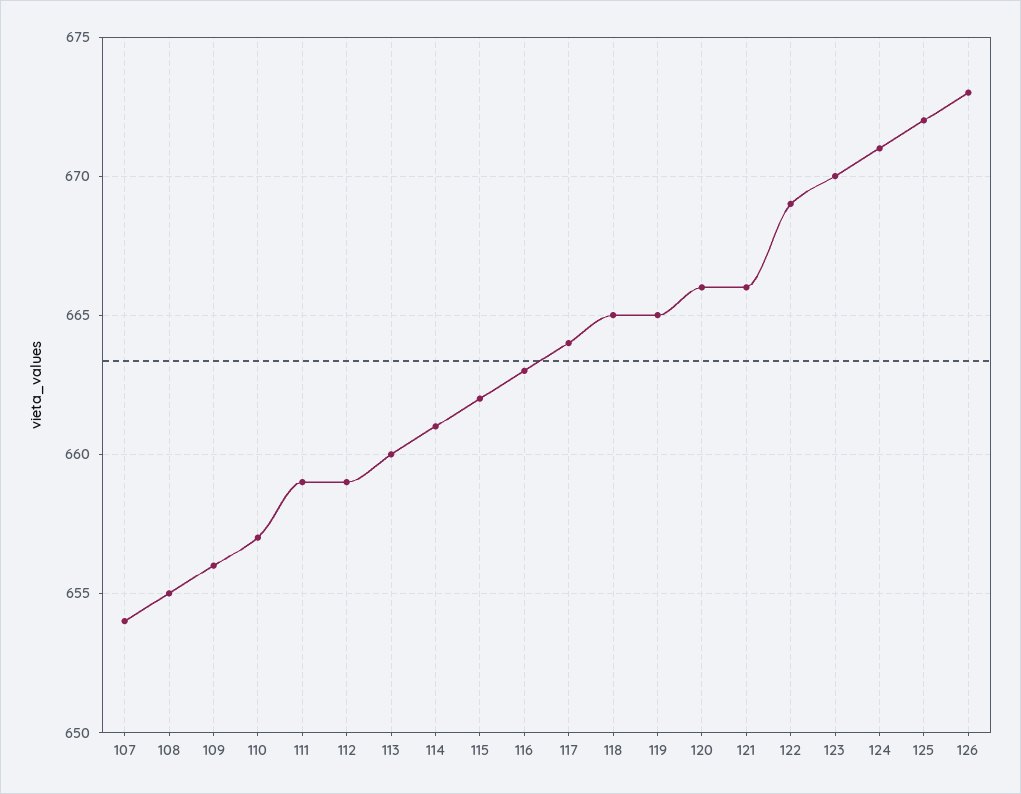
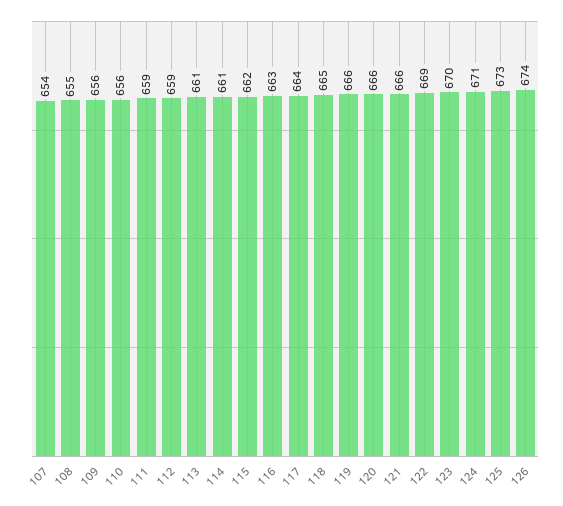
110: 657 -> 656
113: 660 -> 661
119: 665 -> 666
125: 672 -> 673
126: 673 -> 674

